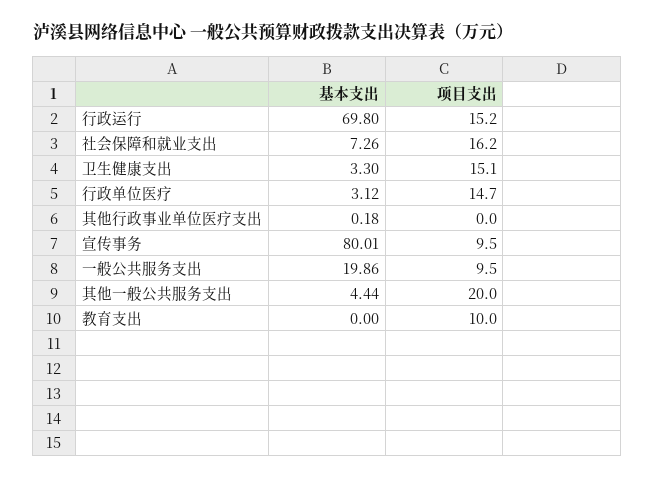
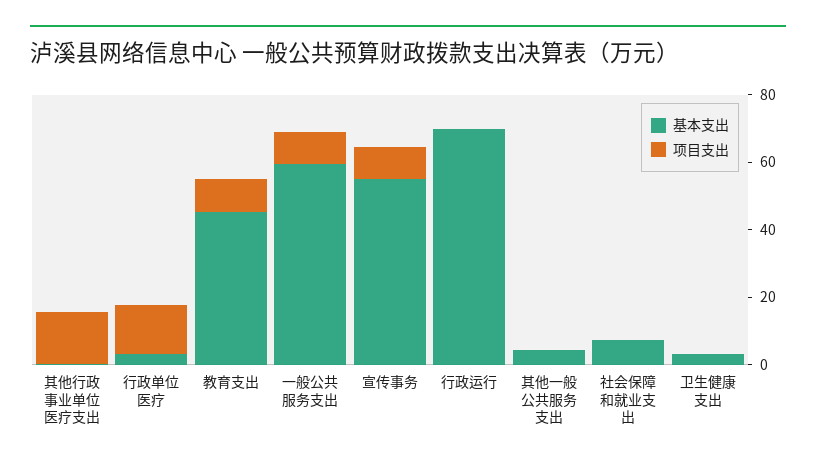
项目支出, 行政运行: 15.2 -> 0
项目支出, 社会保障和就业支出: 16.2 -> 0
项目支出, 卫生健康支出: 15.1 -> 0
项目支出, 其他行政事业单位医疗支出: 0 -> 15
基本支出, 宣传事务: 80.01 -> 55
基本支出, 一般公共服务支出: 19.86 -> 60
项目支出, 其他一般公共服务支出: 20 -> 0
基本支出, 教育支出: 0 -> 45

